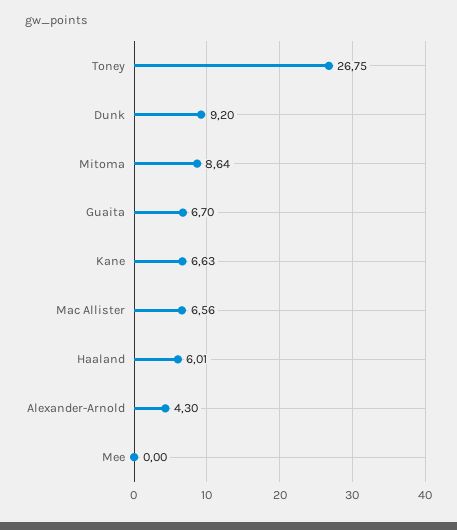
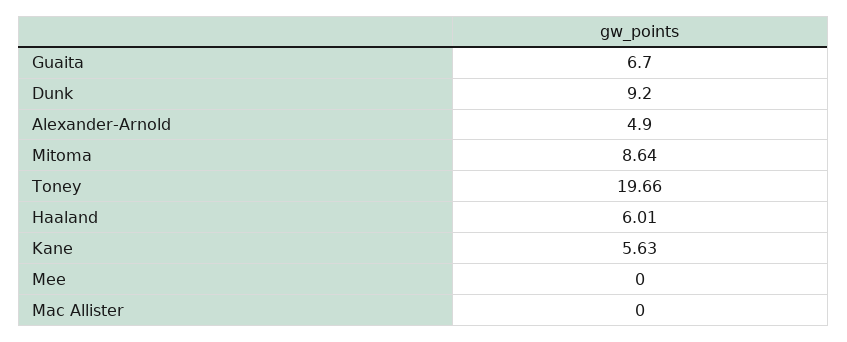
Toney: 26.75 -> 19.66
Kane: 6.63 -> 5.63
Mac Allister: 6.56 -> 0
Alexander-Arnold: 4.3 -> 4.9

